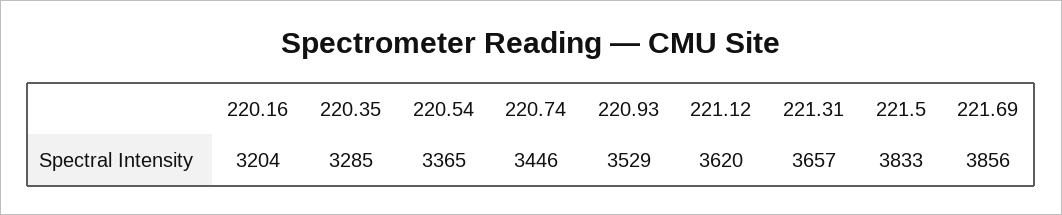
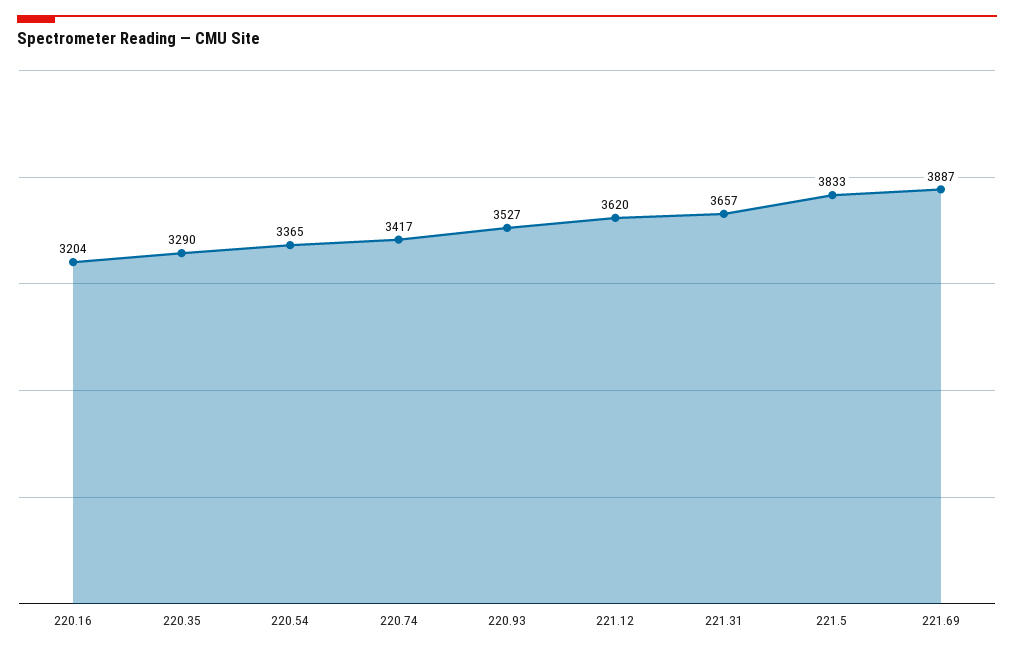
220.35: 3285 -> 3290
220.74: 3446 -> 3417
220.93: 3529 -> 3527
221.69: 3856 -> 3887

